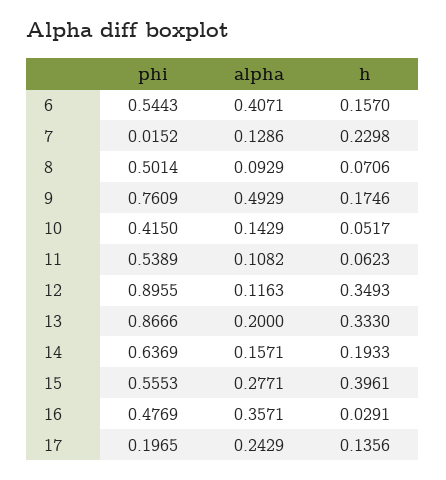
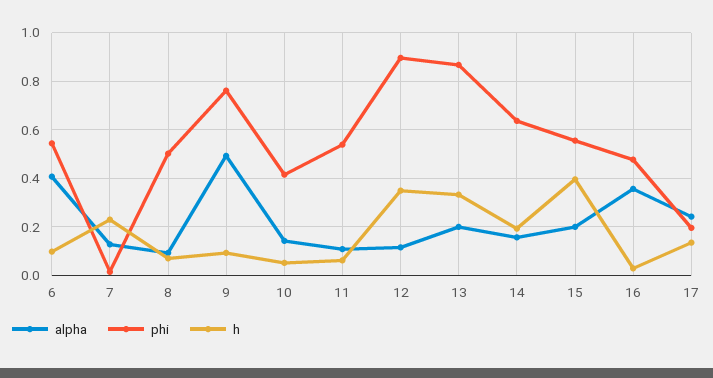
h, 6: 0.157 -> 0.1
h, 9: 0.1746 -> 0.1
alpha, 15: 0.2771 -> 0.2

